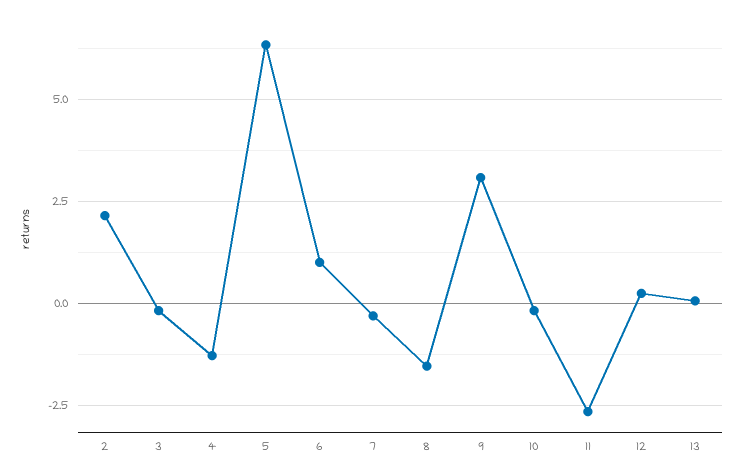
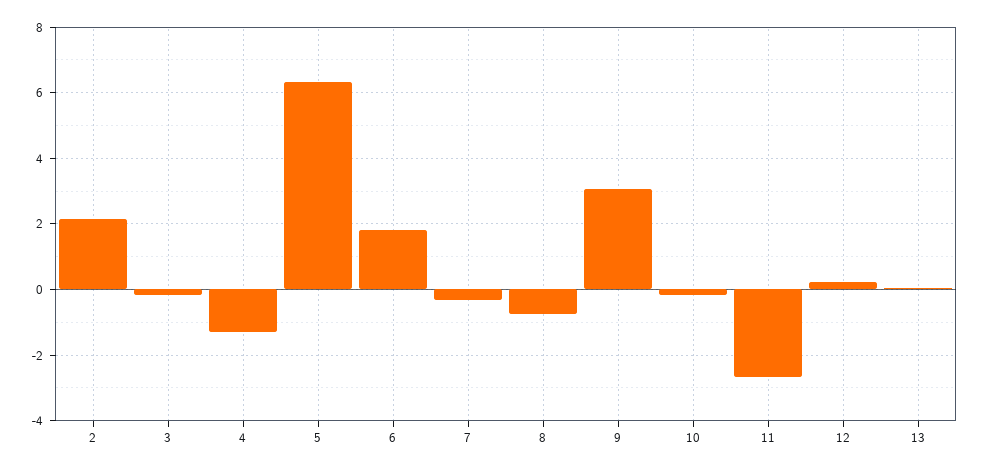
6: 1 -> 1.8
8: -1.5 -> -0.8

